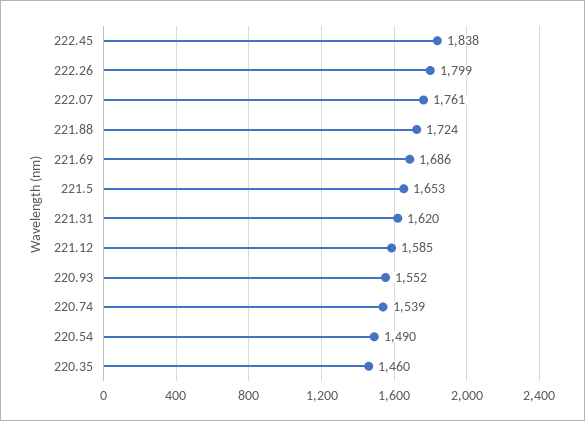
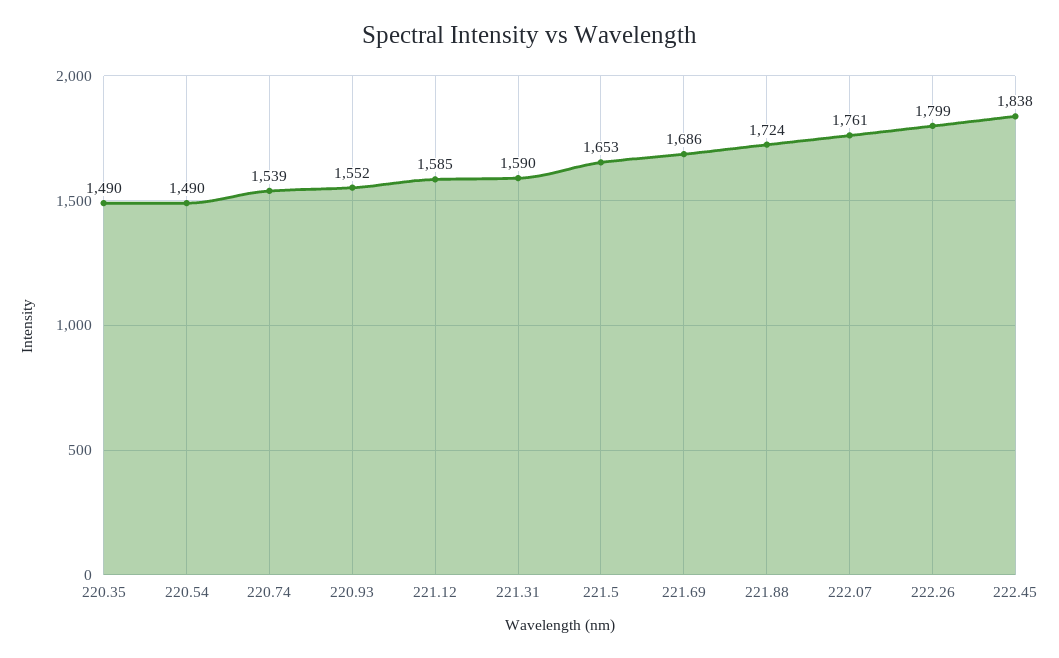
221.31: 1620 -> 1590
220.35: 1460 -> 1490

